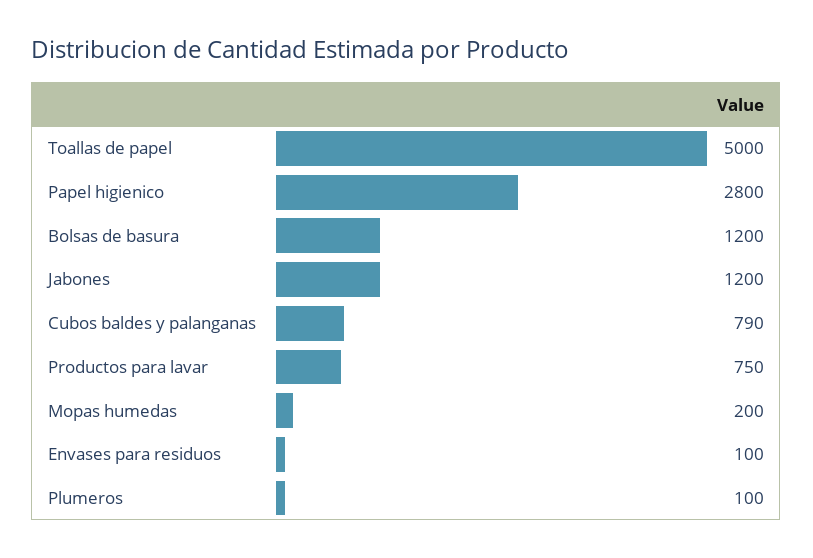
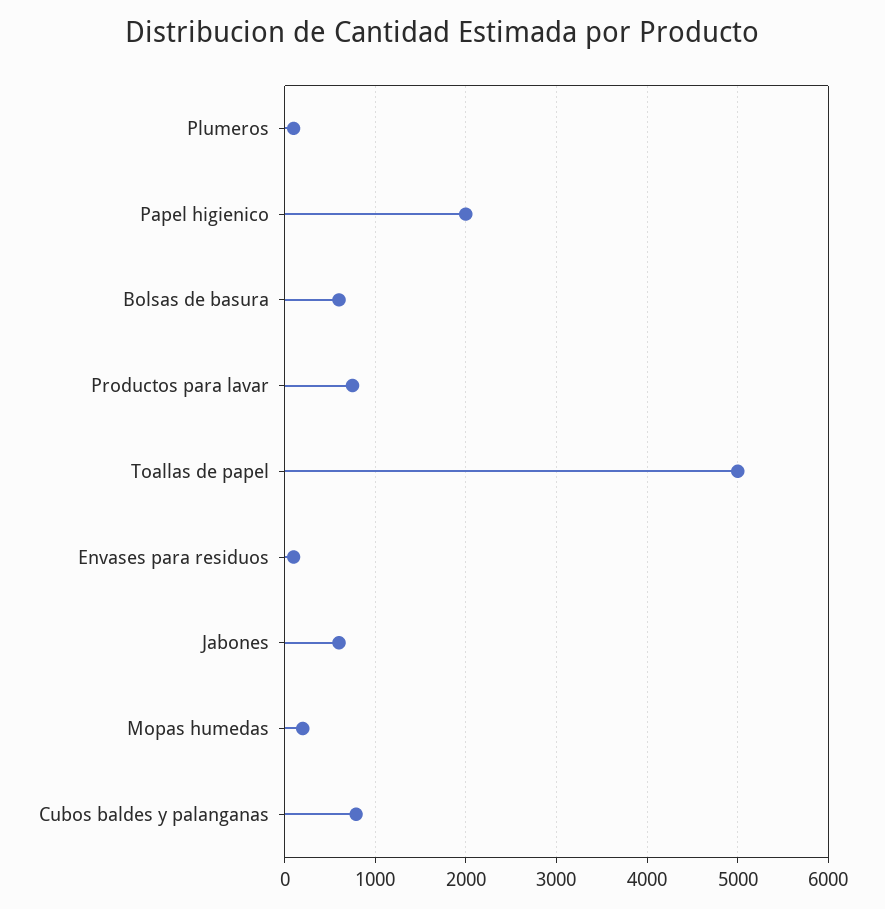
Papel higienico: 2800 -> 2000
Bolsas de basura: 1200 -> 600
Jabones: 1200 -> 600

